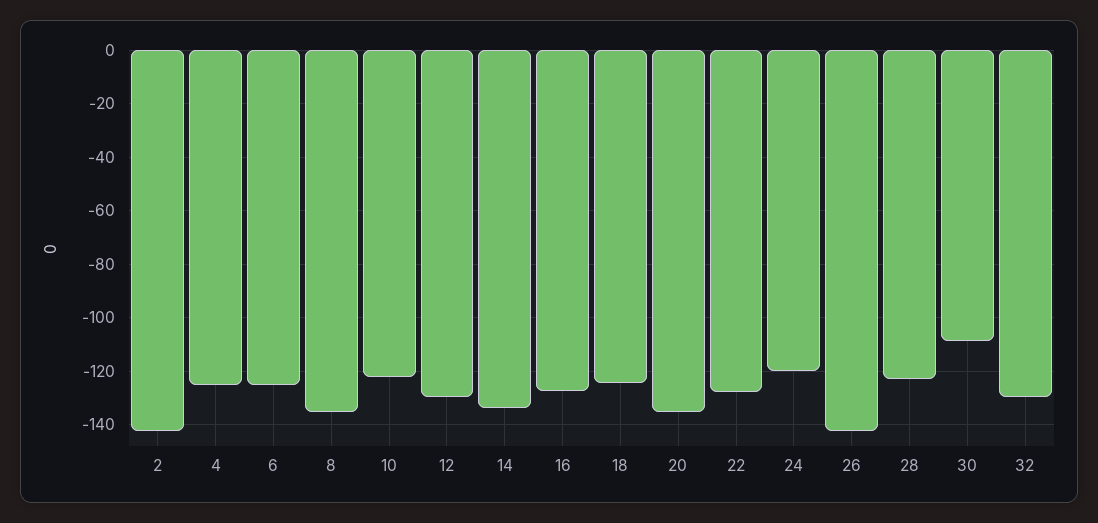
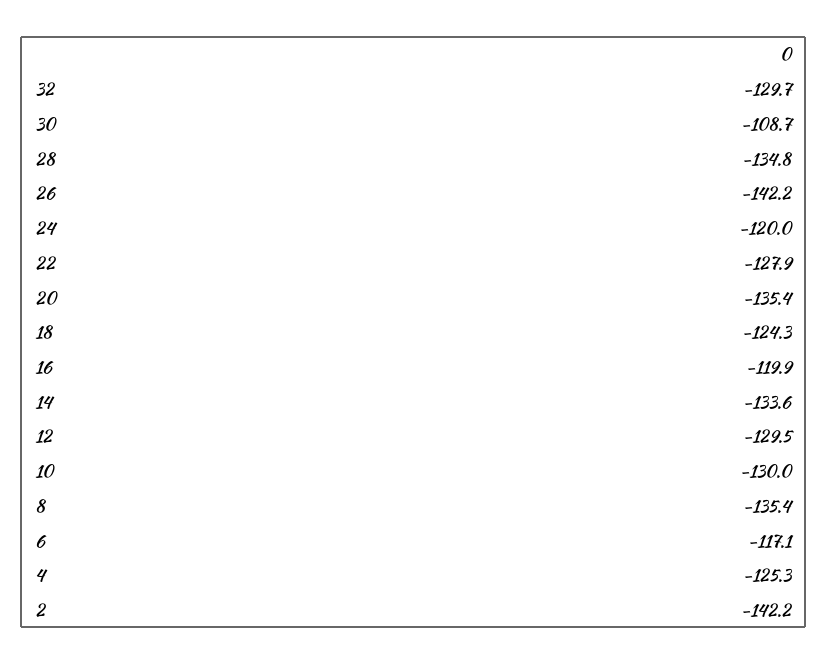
6: -125 -> -117.1
10: -122.5 -> -130
16: -127.5 -> -119.9
28: -122.5 -> -134.8

